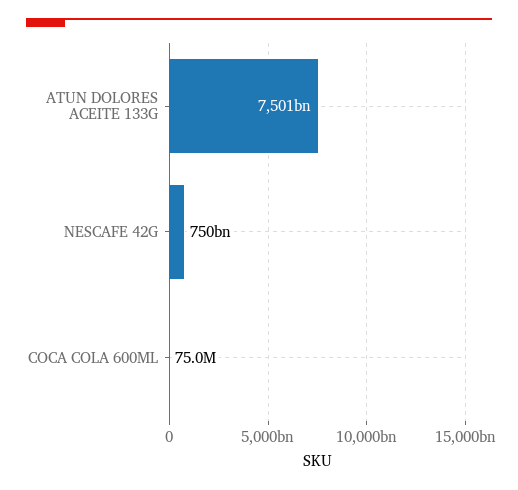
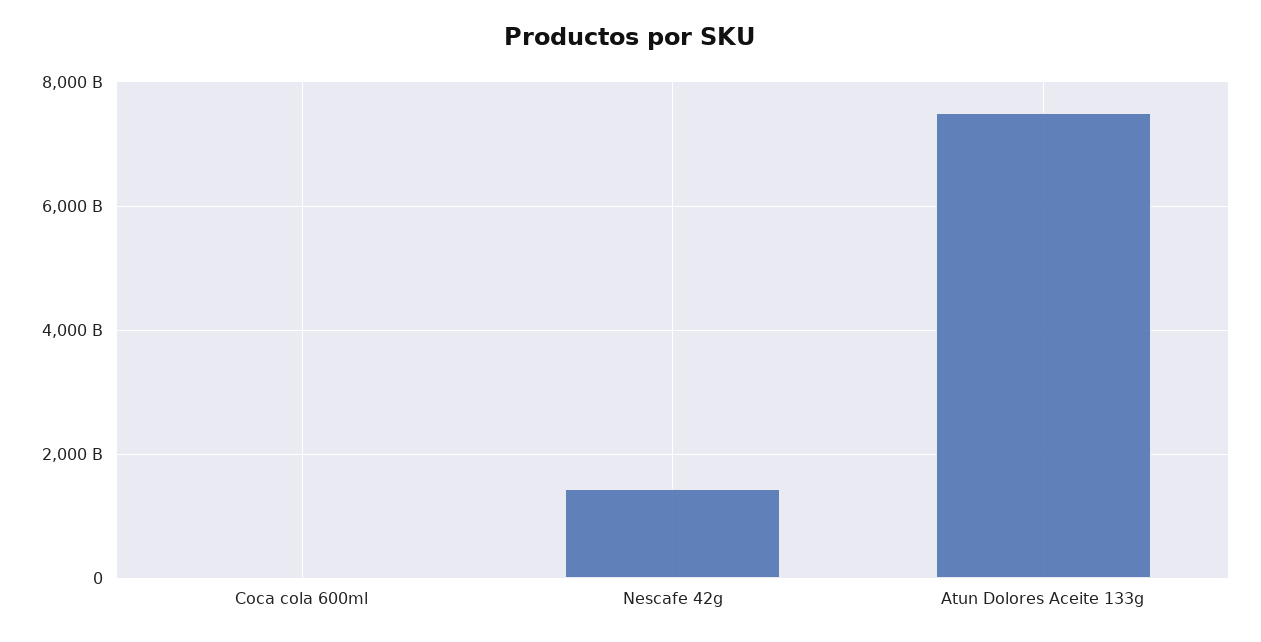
NESCAFE 42G: 750000000000 -> 1400000000000

